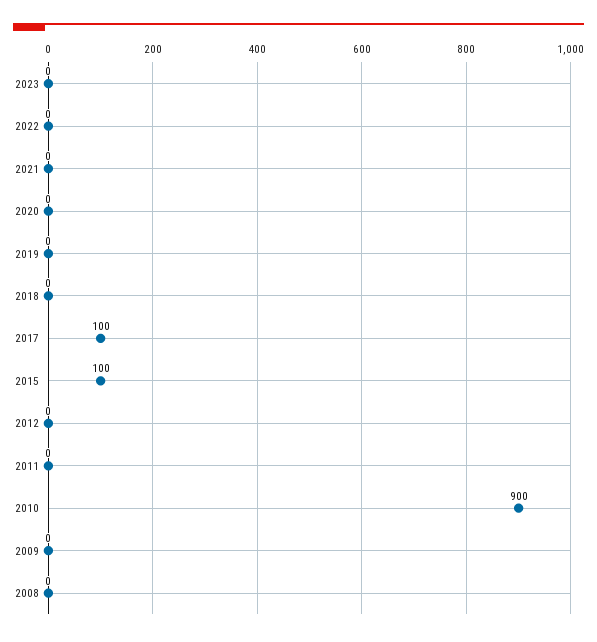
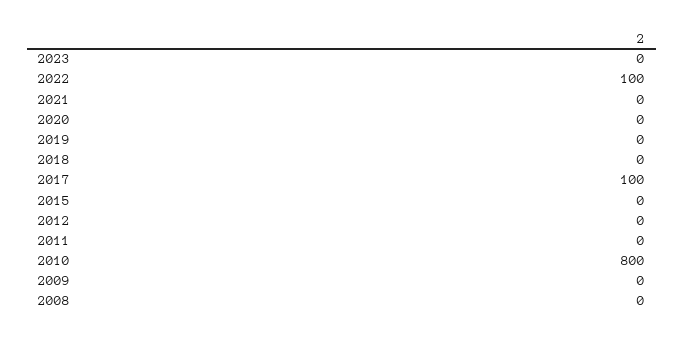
2022: 0 -> 100
2015: 100 -> 0
2010: 900 -> 800

